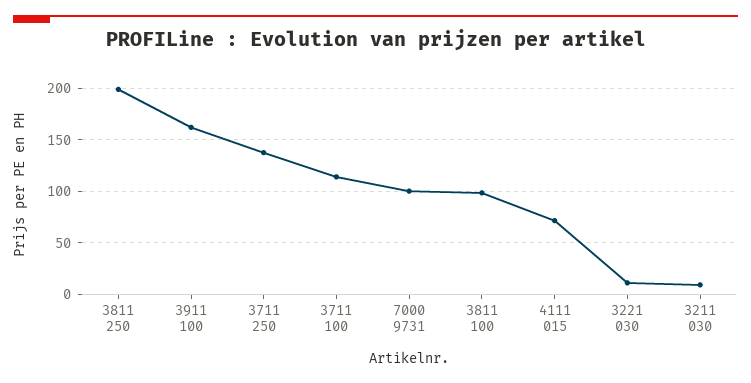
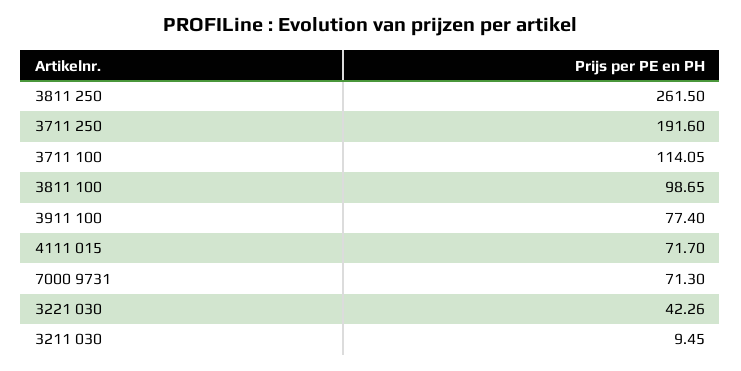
3811 250: 200 -> 261.5
3911 100: 160 -> 77.4
3711 250: 140 -> 191.6
7000 9731: 100 -> 71.3
3221 030: 10 -> 42.26

